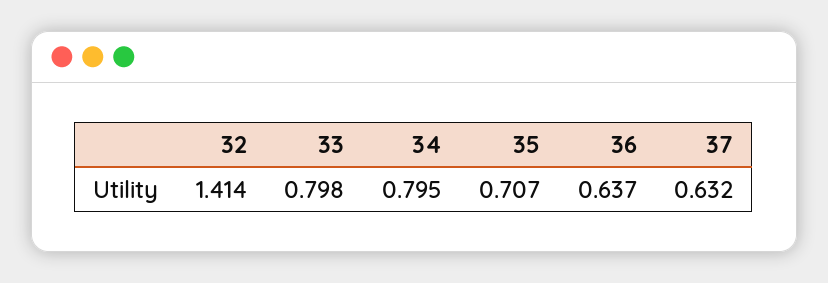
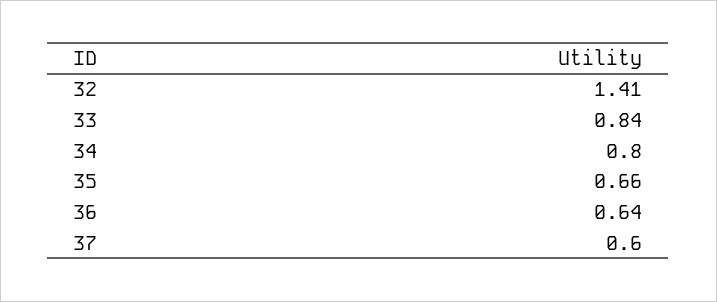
33: 0.798 -> 0.84
35: 0.707 -> 0.66
37: 0.632 -> 0.6

